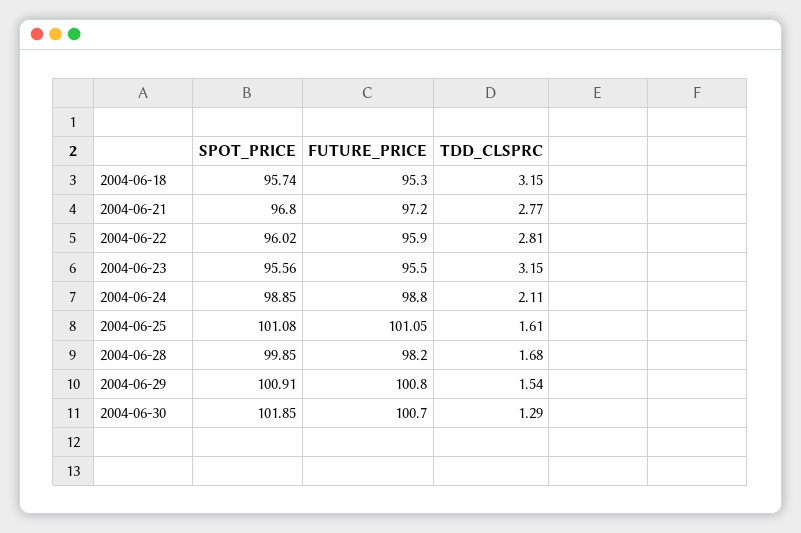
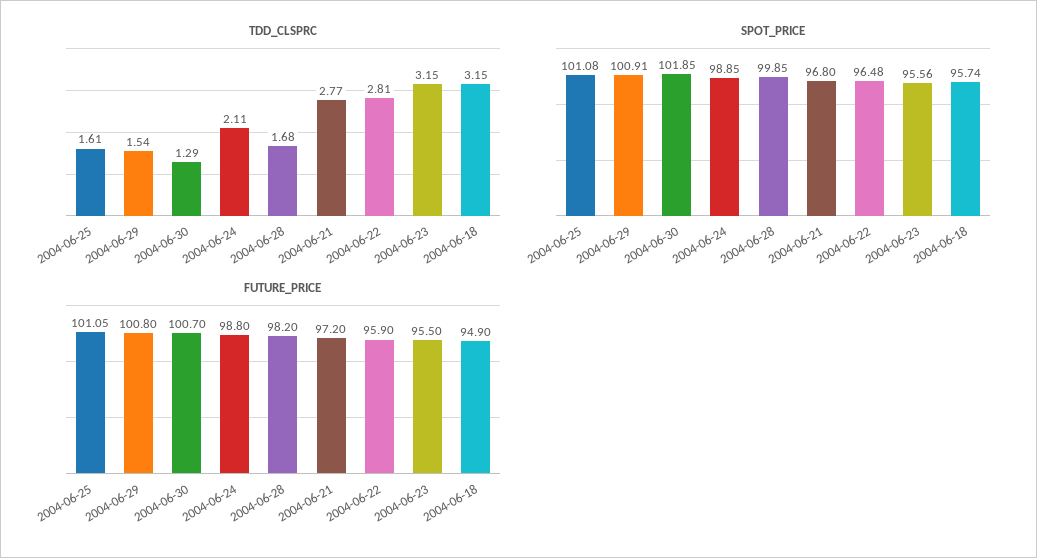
FUTURE_PRICE, 2004-06-18: 95.3 -> 94.9
SPOT_PRICE, 2004-06-22: 96.02 -> 96.48

